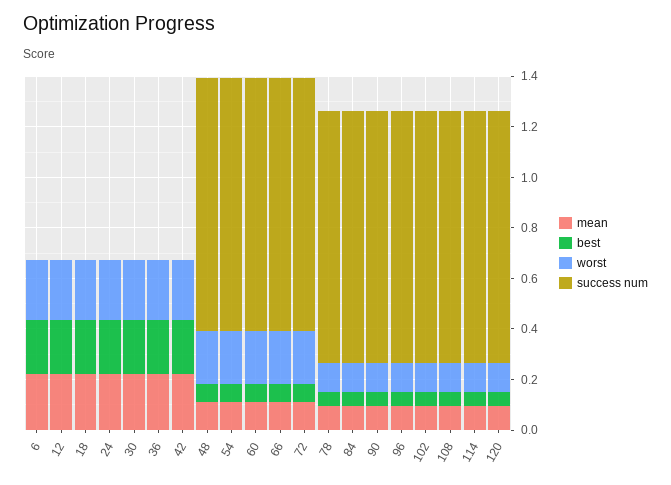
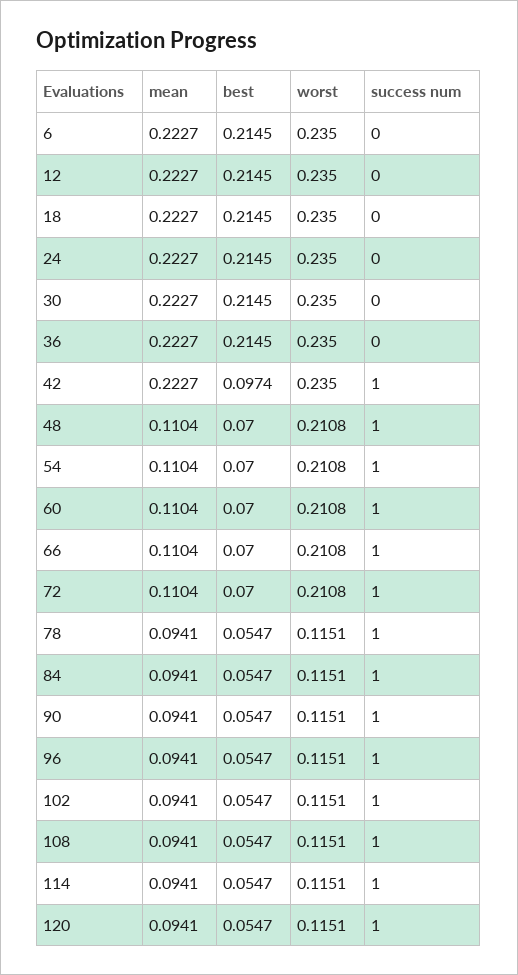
best, 42: 0.2 -> 0.0974
success num, 42: 0 -> 1

